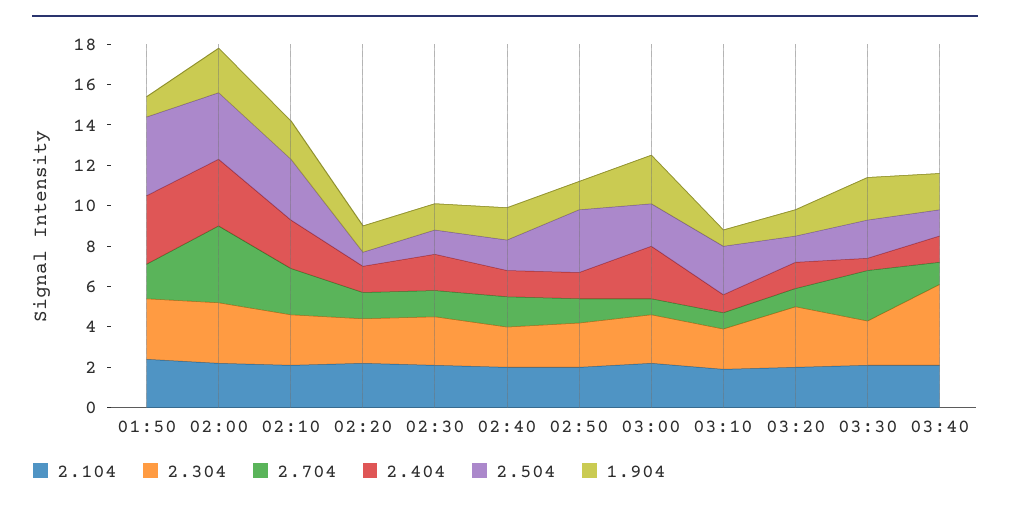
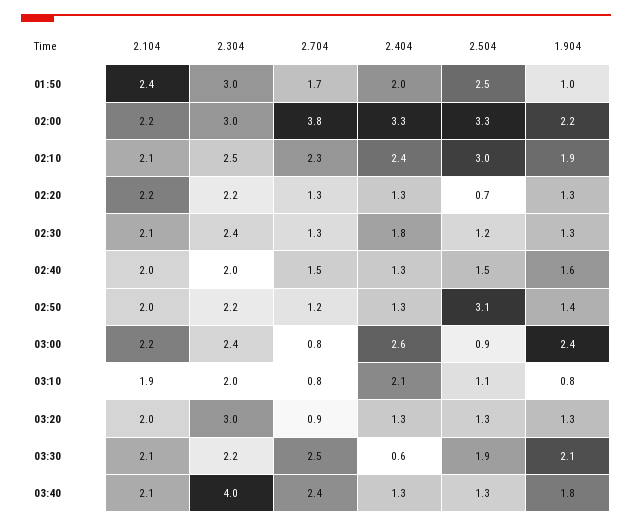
2.404, 01:50: 3.5 -> 2
2.504, 01:50: 4 -> 2.5
2.504, 03:00: 2 -> 0.9
2.404, 03:10: 1 -> 2.1
2.504, 03:10: 2.5 -> 1.1
2.704, 03:40: 1 -> 2.4

